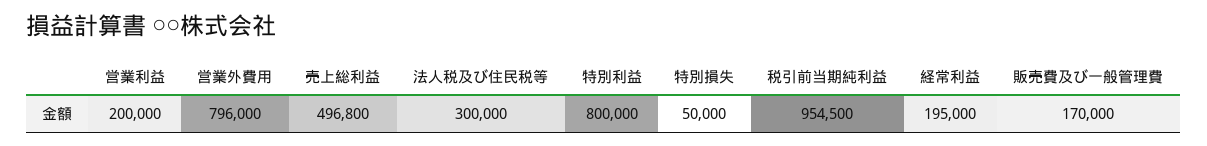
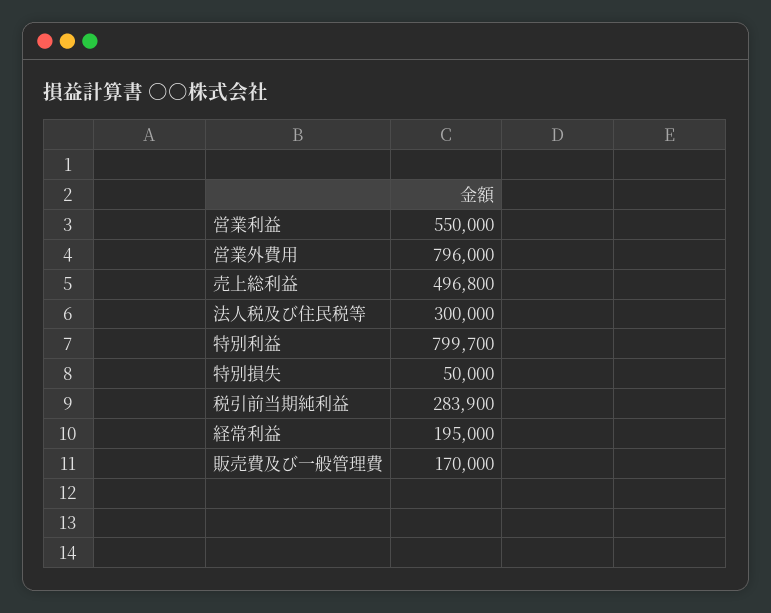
営業利益: 200000 -> 550000
特別利益: 800000 -> 799700
税引前当期純利益: 954500 -> 283900

